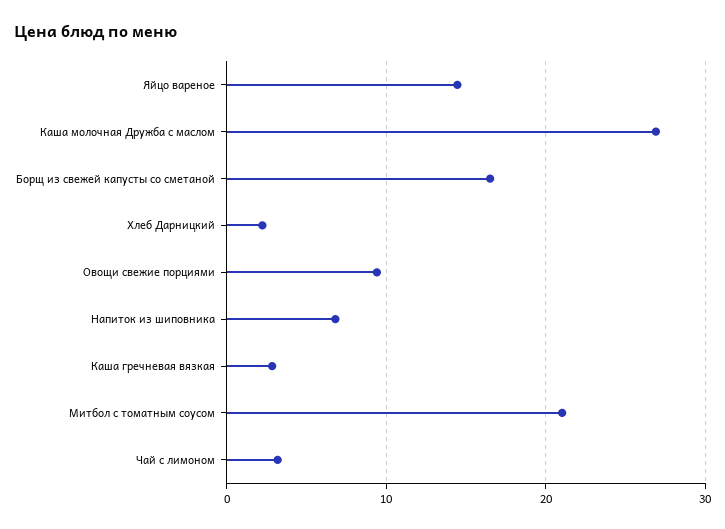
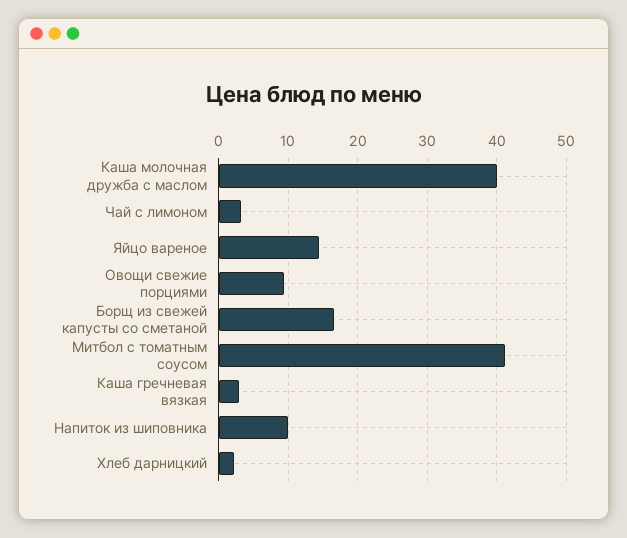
Каша молочная Дружба с маслом: 27 -> 40
Напиток из шиповника: 7 -> 10
Митбол с томатным соусом: 21 -> 41

